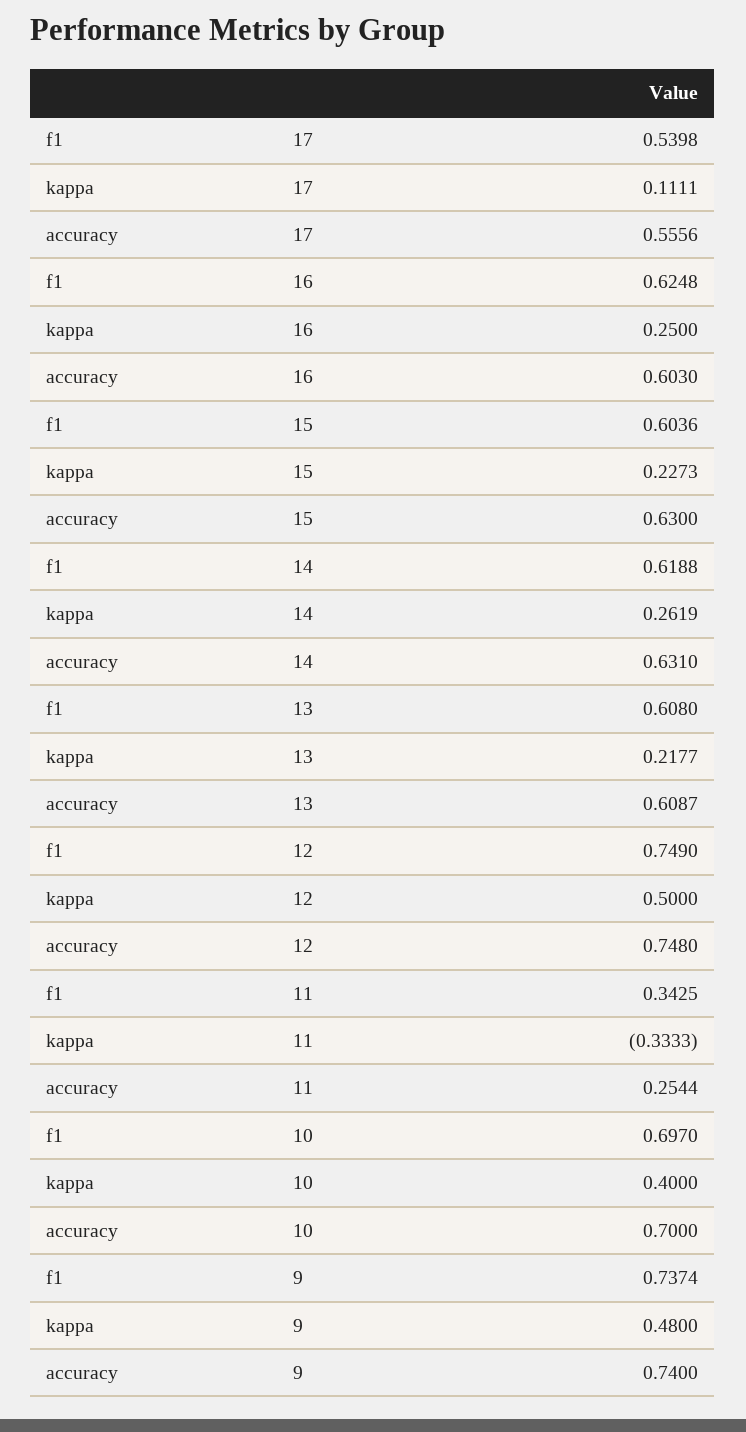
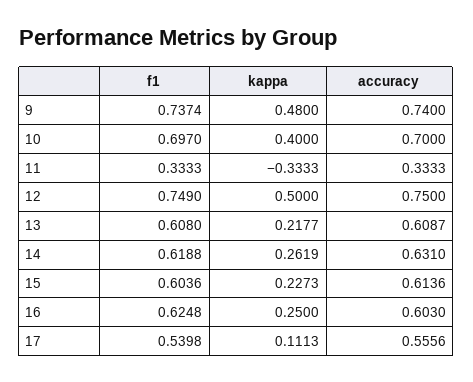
kappa, 17: 0.1111 -> 0.1113
accuracy, 15: 0.63 -> 0.6136
accuracy, 12: 0.748 -> 0.75
f1, 11: 0.3425 -> 0.3333
accuracy, 11: 0.2544 -> 0.3333

